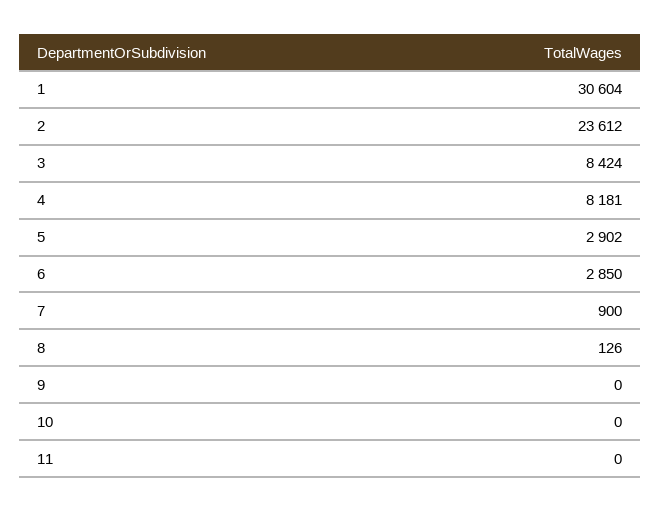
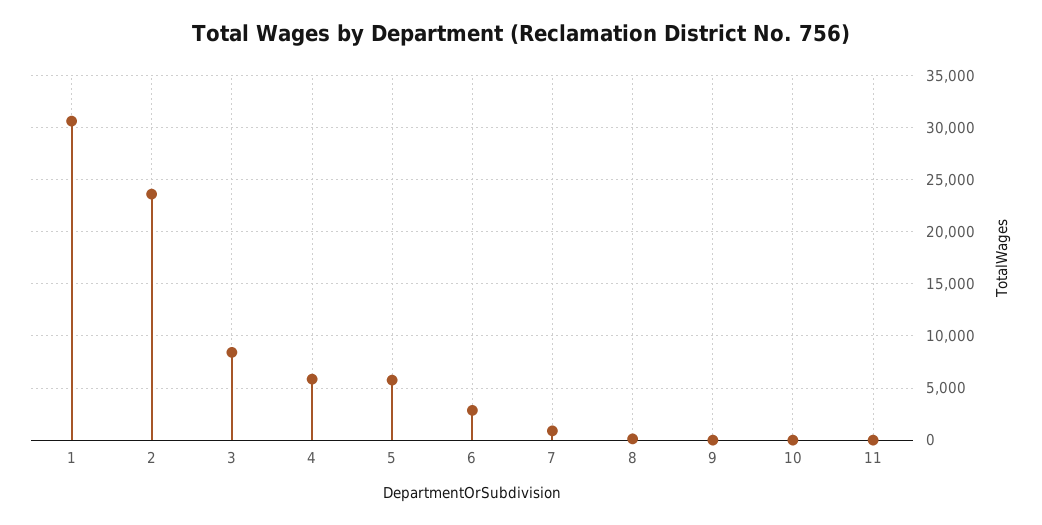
4: 8181 -> 6000
5: 2902 -> 6000

